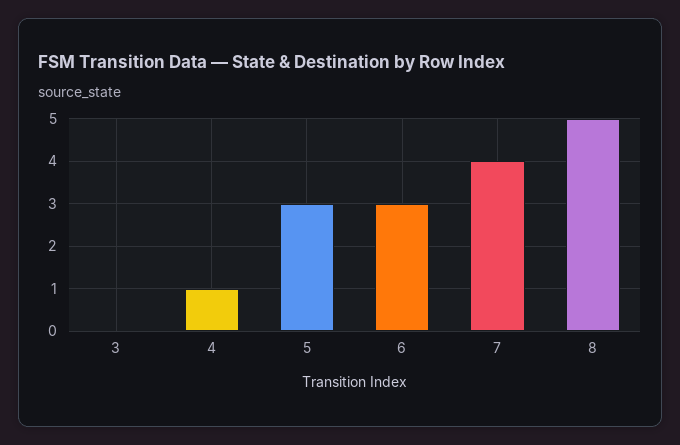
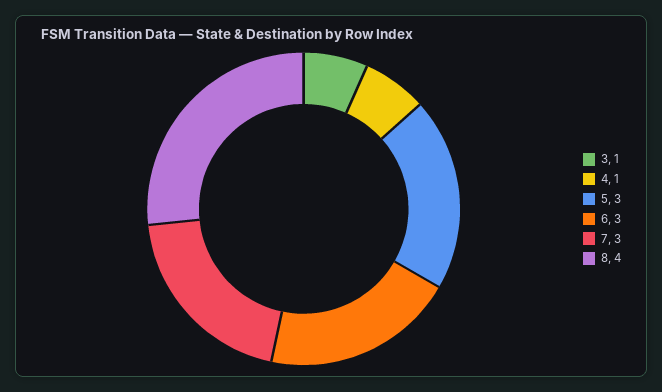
3: 0 -> 1
7: 4 -> 3
8: 5 -> 4

